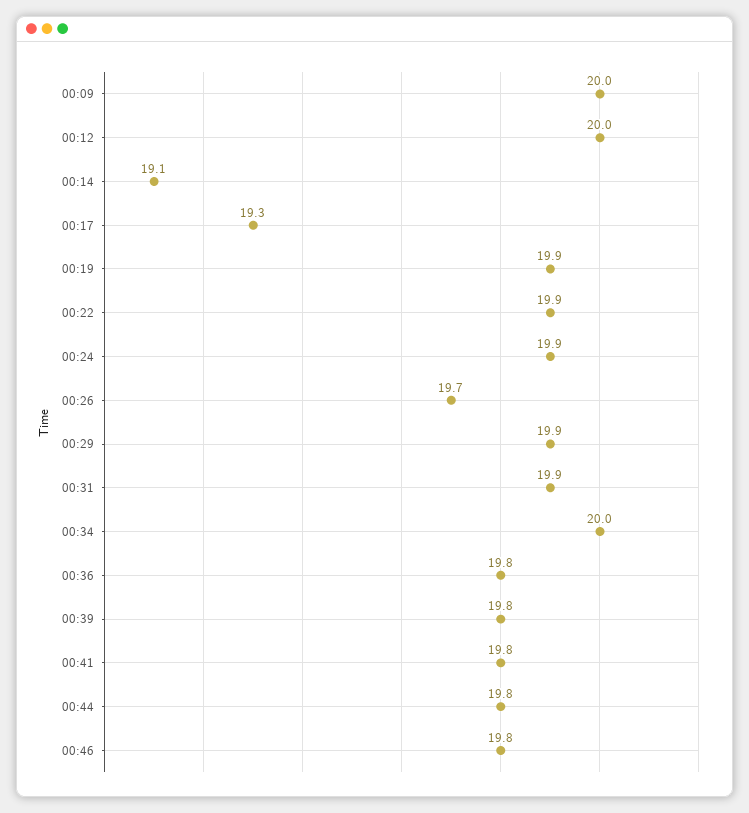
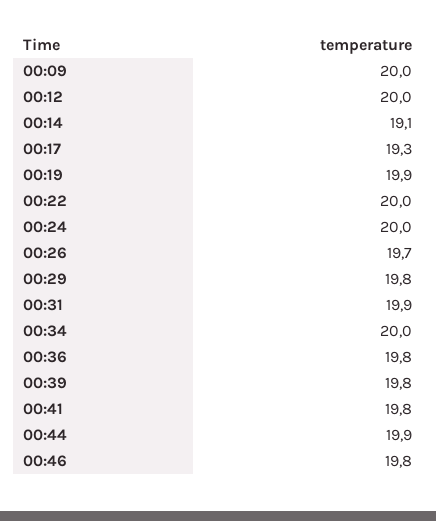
00:22: 19.9 -> 20
00:24: 19.9 -> 20
00:29: 19.9 -> 19.8
00:44: 19.8 -> 19.9

